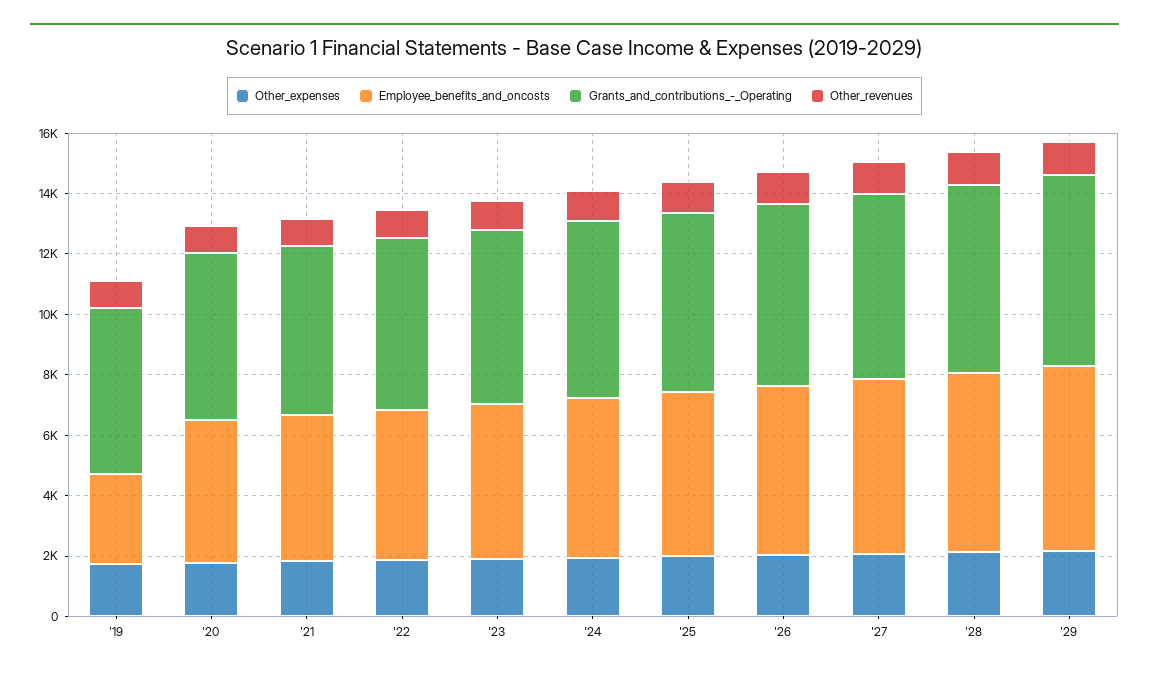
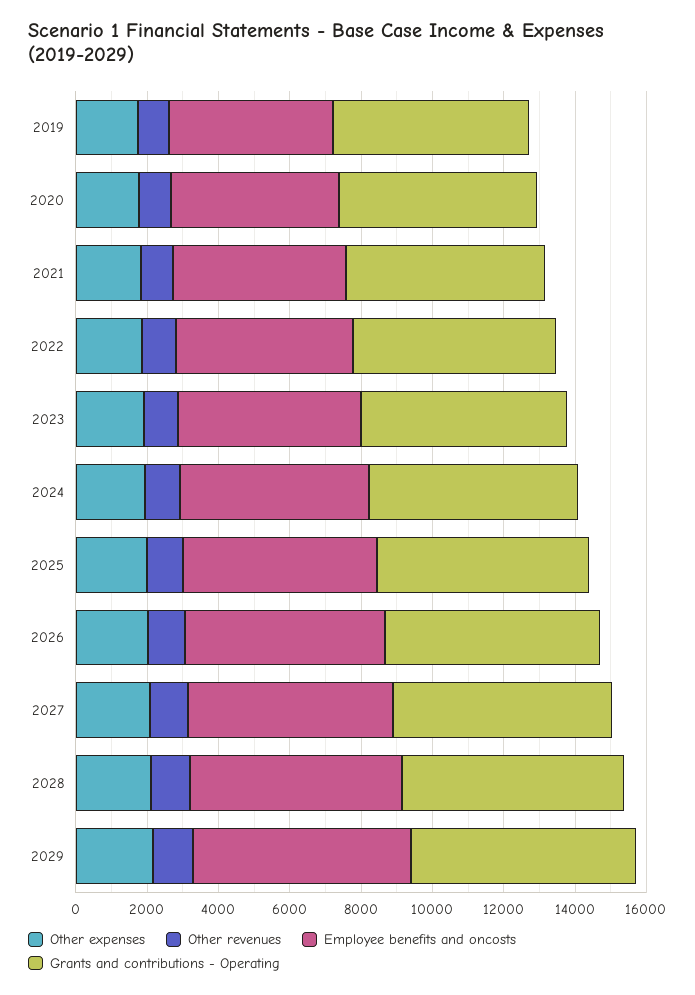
Employee_benefits_and_oncosts, '19: 3000 -> 4500

